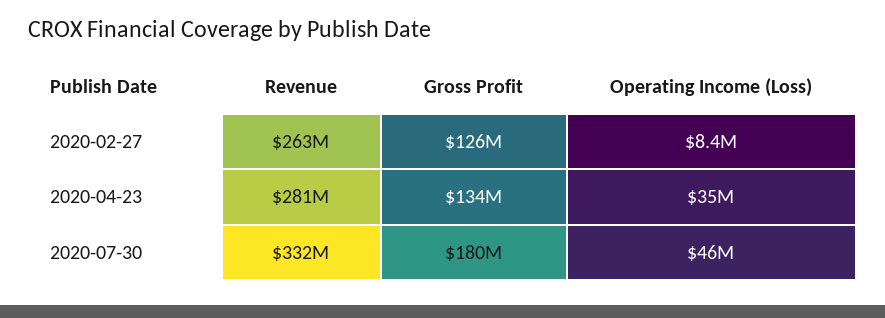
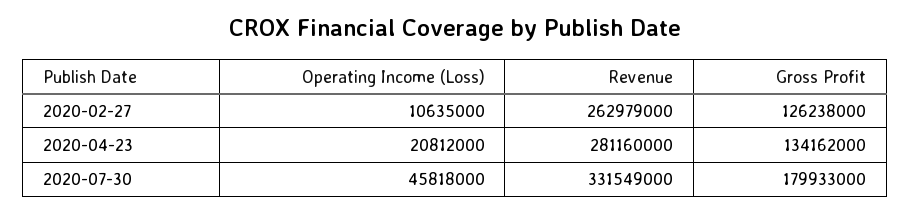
Operating Income (Loss), 2020-02-27: 8400000 -> 10635000
Operating Income (Loss), 2020-04-23: 35000000 -> 20812000

